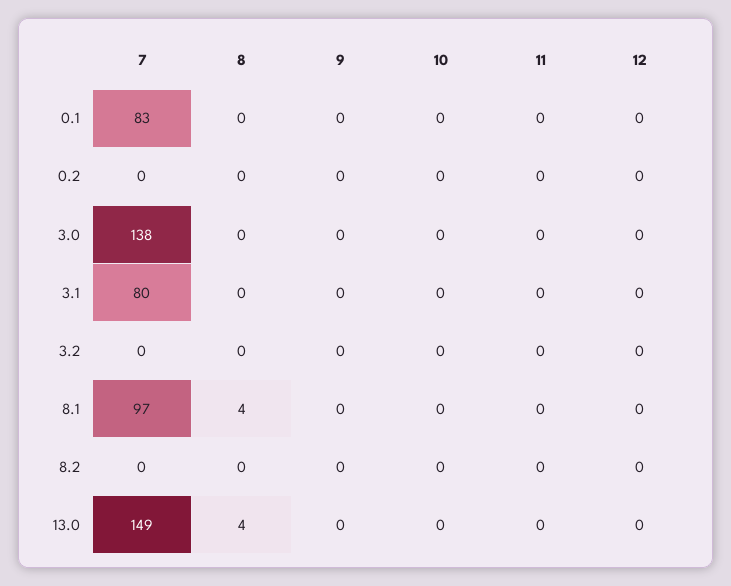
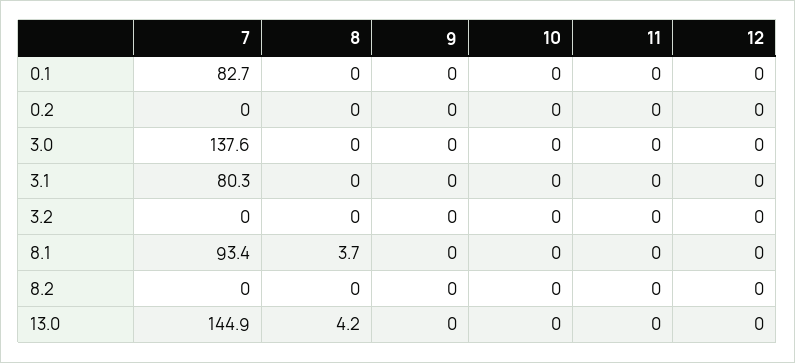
7, 8.1: 97 -> 93.4
7, 13.0: 149 -> 144.9

